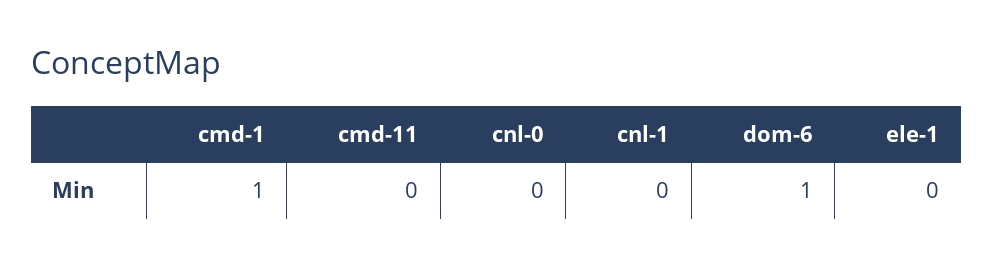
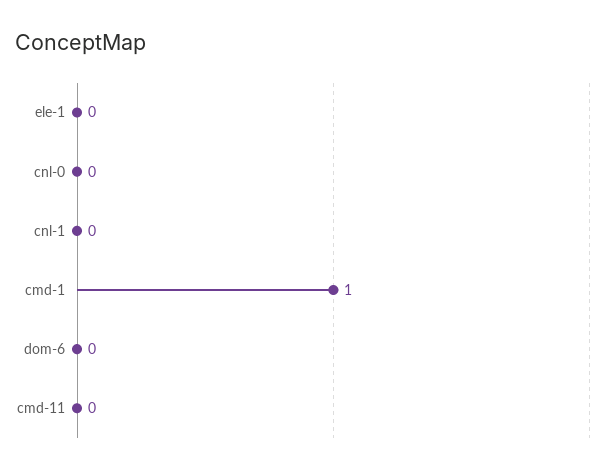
dom-6: 1 -> 0

